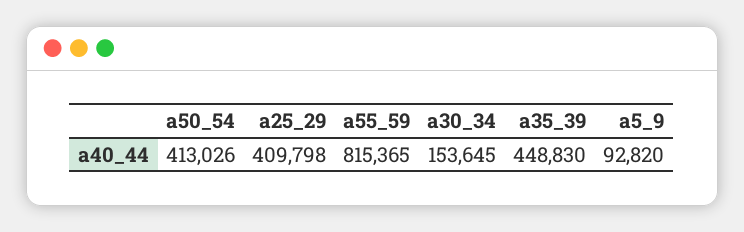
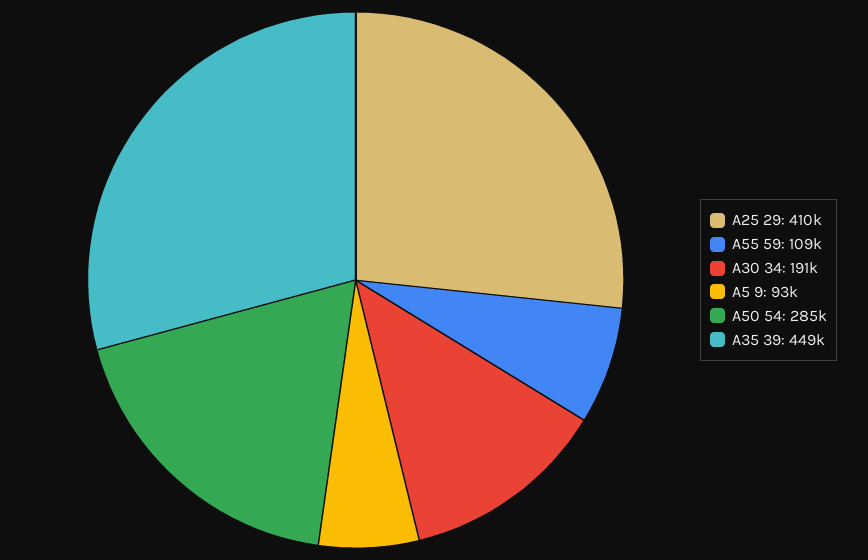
a50_54: 413026 -> 285000
a55_59: 815365 -> 109000
a30_34: 153645 -> 191000

